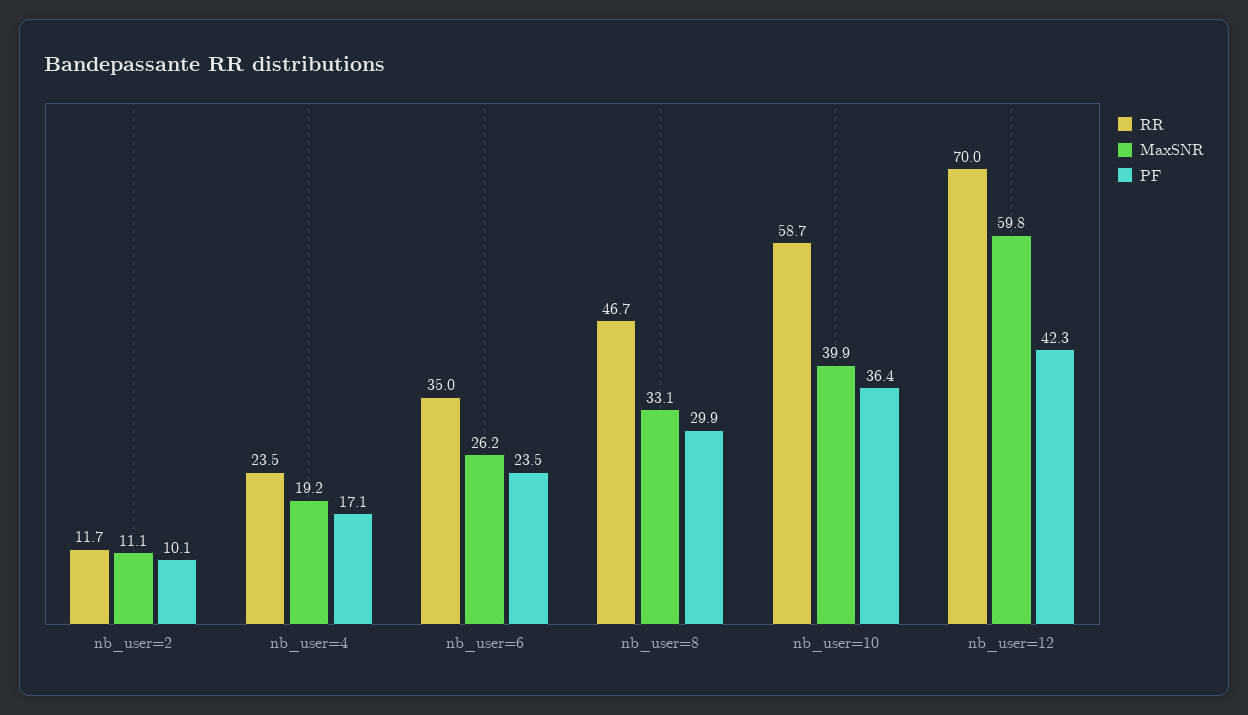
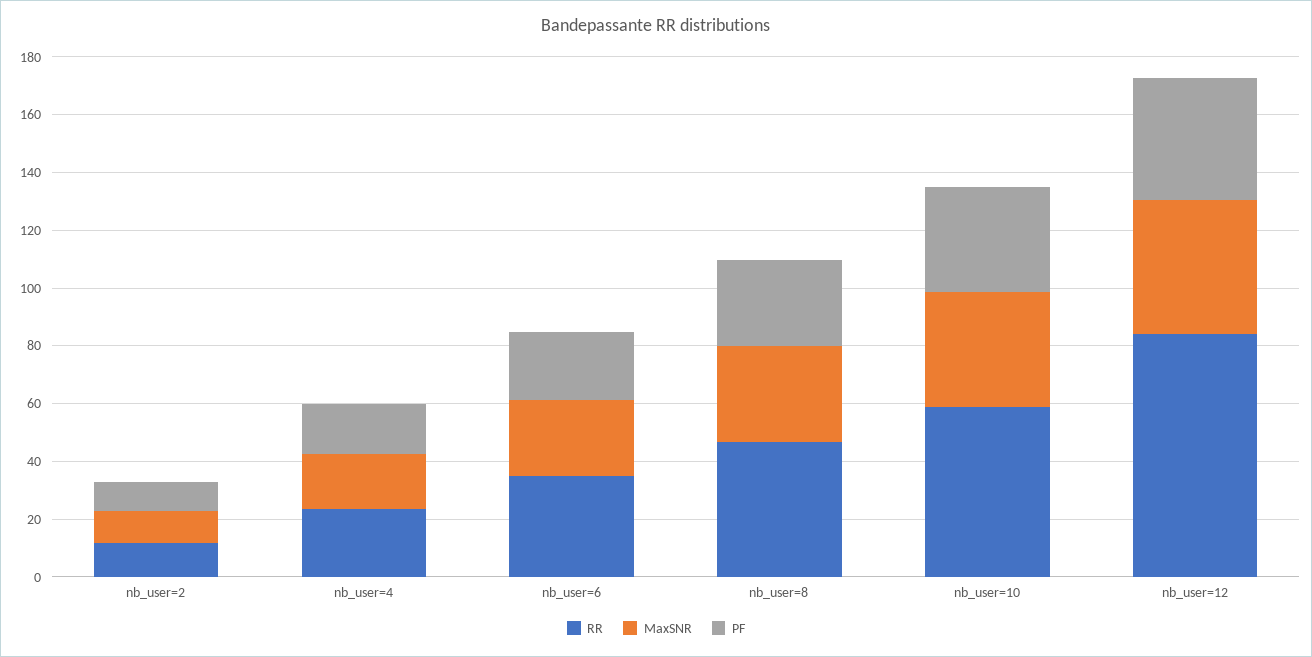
RR, nb_user=12: 70 -> 85
MaxSNR, nb_user=12: 59.8 -> 45

